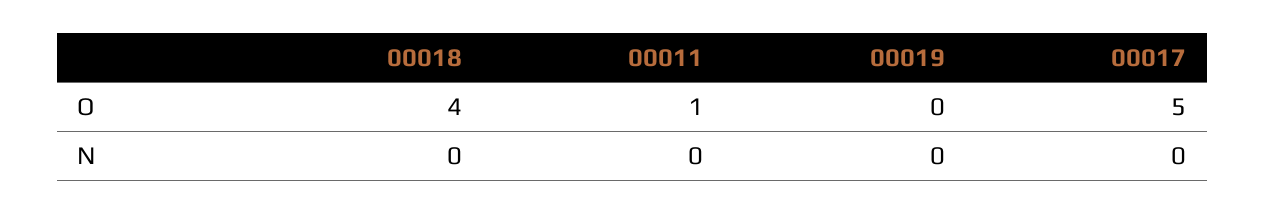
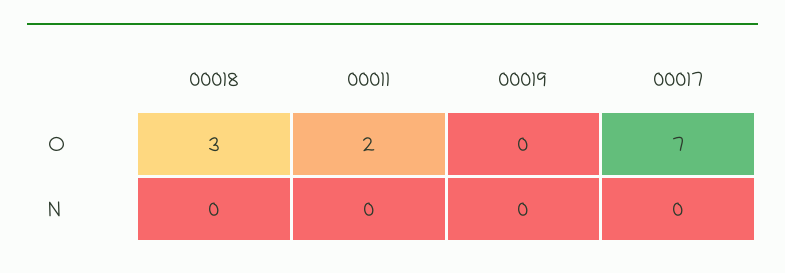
00018, O: 4 -> 3
00011, O: 1 -> 2
00017, O: 5 -> 7

